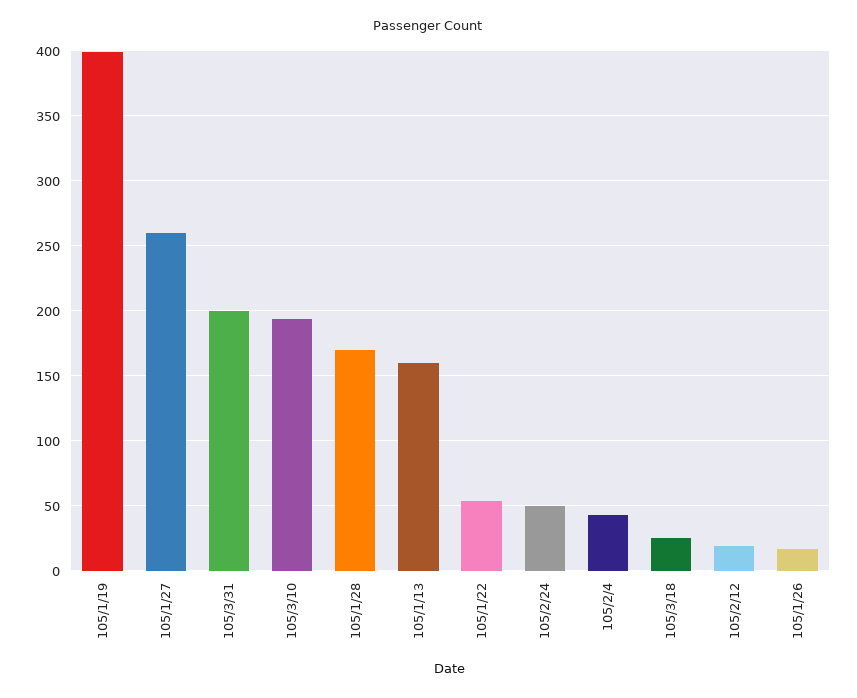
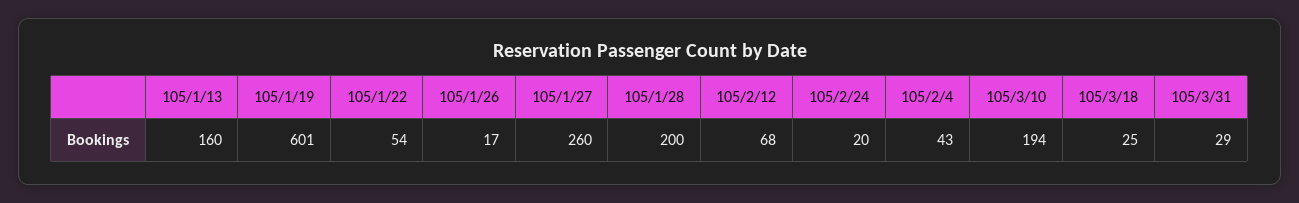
105/1/19: 400 -> 601
105/3/31: 200 -> 29
105/1/28: 170 -> 200
105/2/24: 50 -> 20
105/2/12: 20 -> 68

